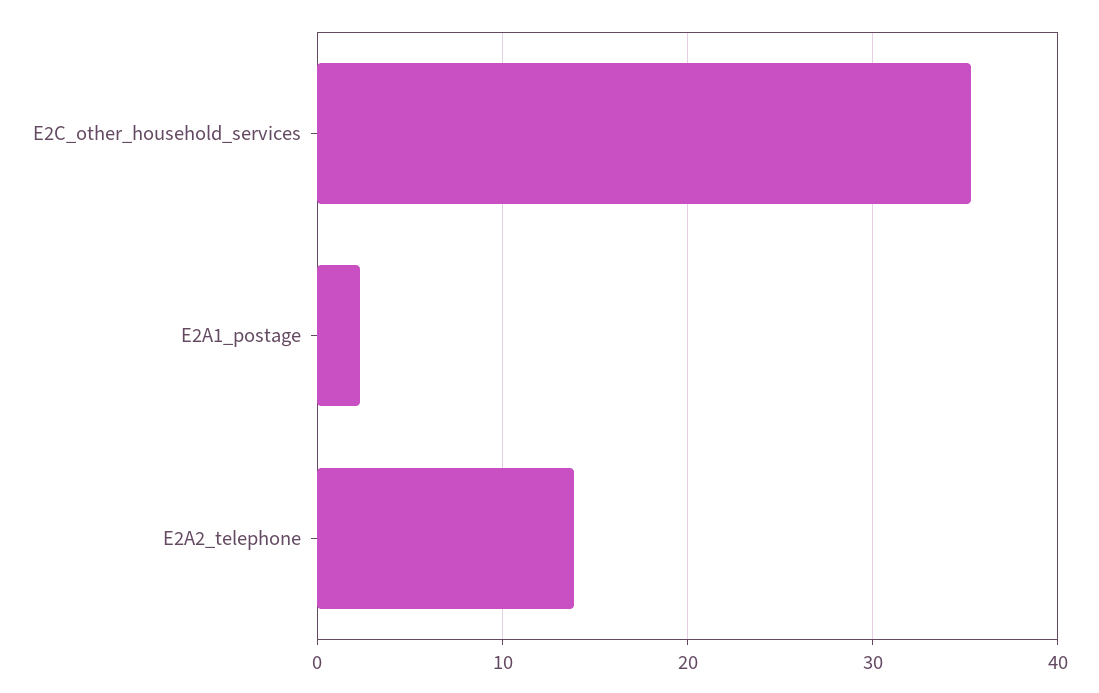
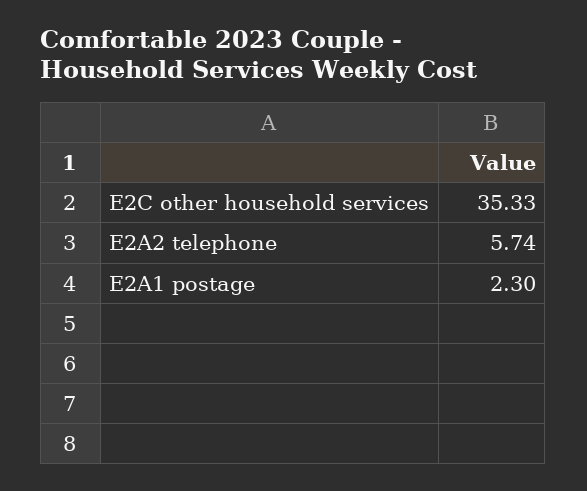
E2A2_telephone: 14 -> 5.74

